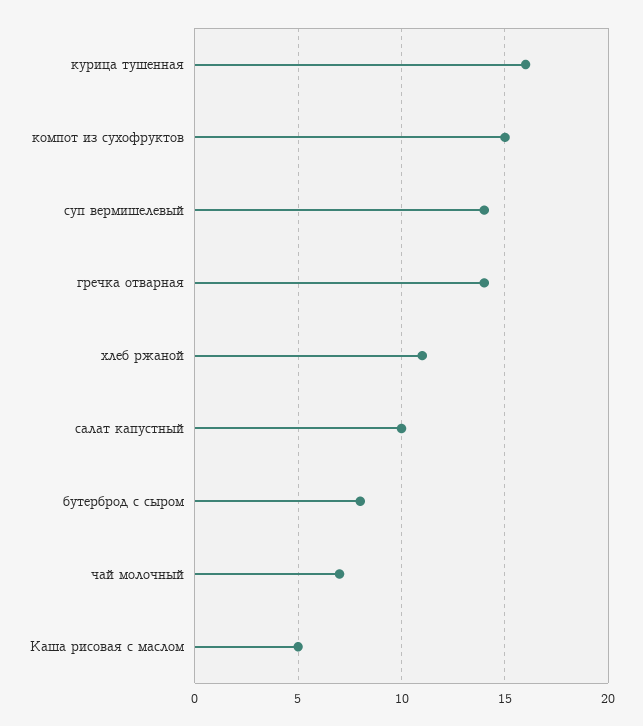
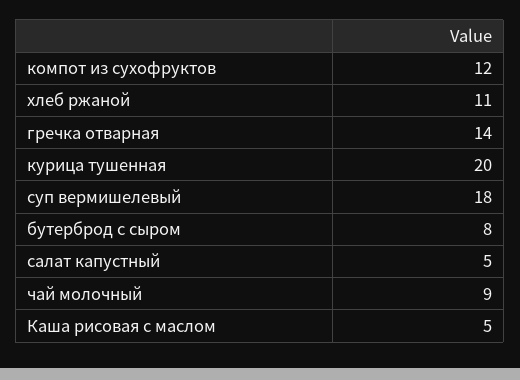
курица тушенная: 16 -> 20
компот из сухофруктов: 15 -> 12
суп вермишелевый: 14 -> 18
салат капустный: 10 -> 5
чай молочный: 7 -> 9

